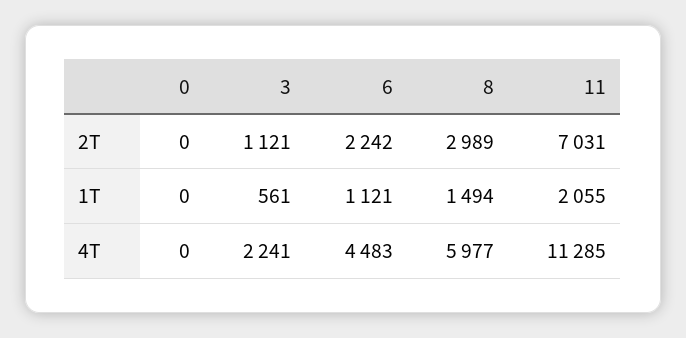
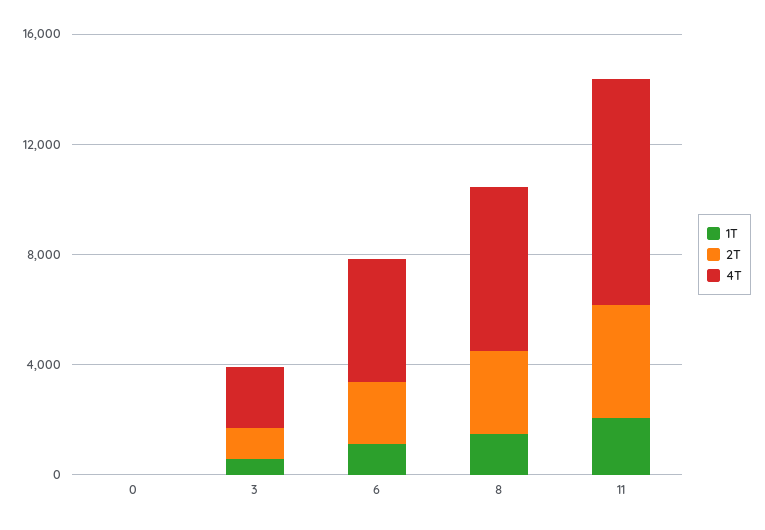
2T, 11: 7031 -> 4000
4T, 11: 11285 -> 8000

